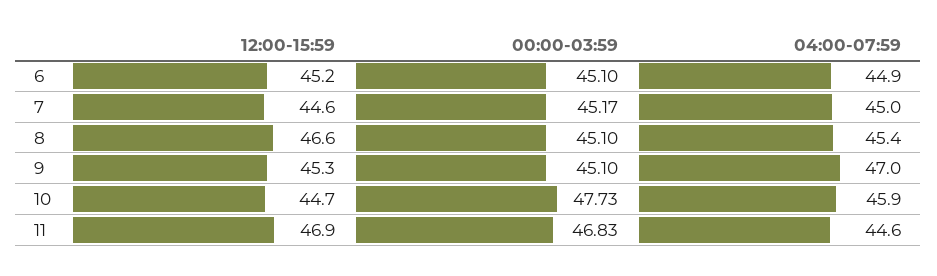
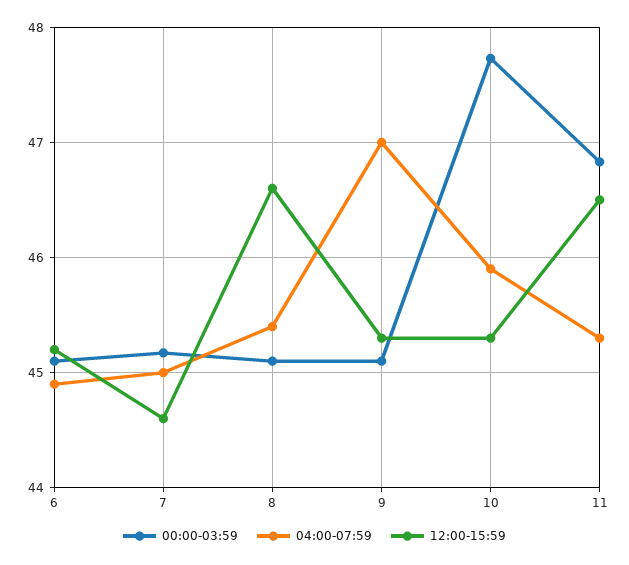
12:00-15:59, 10: 44.7 -> 45.3
12:00-15:59, 11: 46.9 -> 46.5
04:00-07:59, 11: 44.6 -> 45.3

